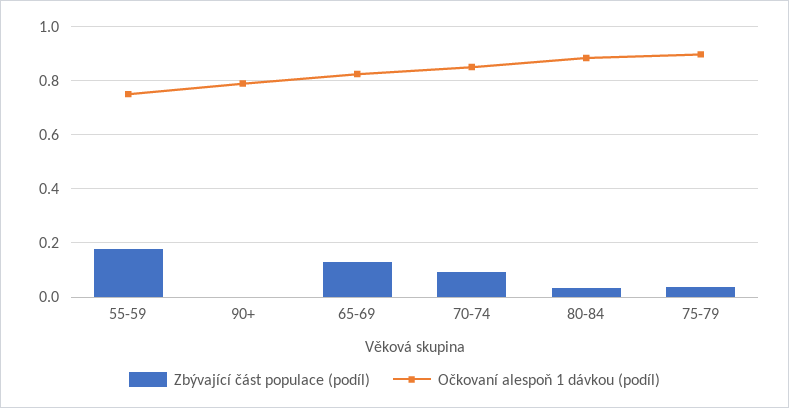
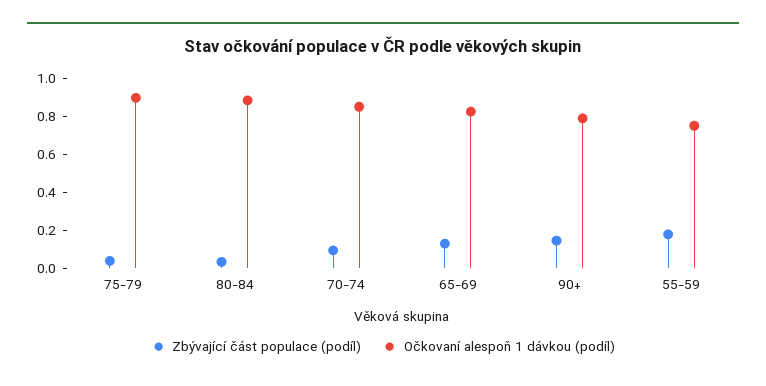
Zbývající část populace (podíl), 90+: 0 -> 0.15

